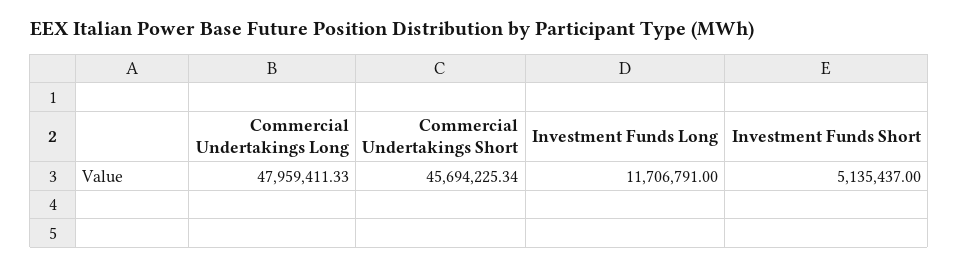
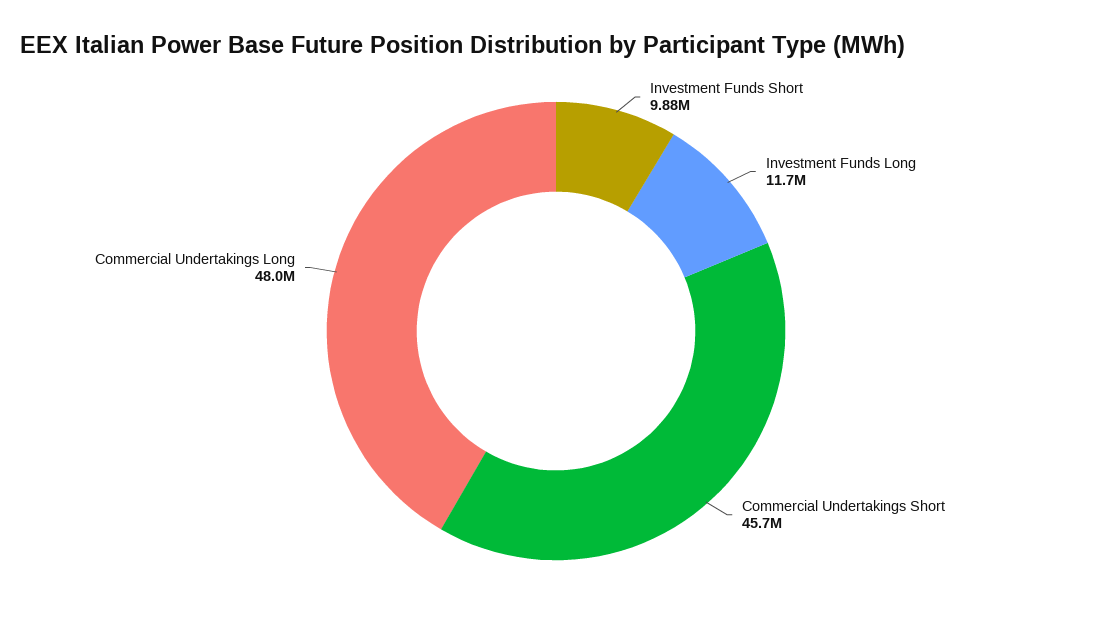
Investment Funds Short: 5135437 -> 9880000

